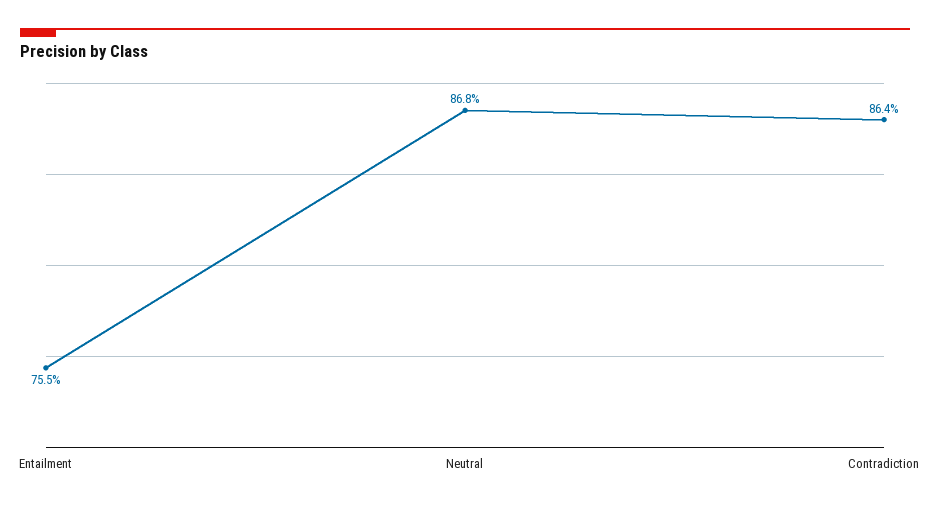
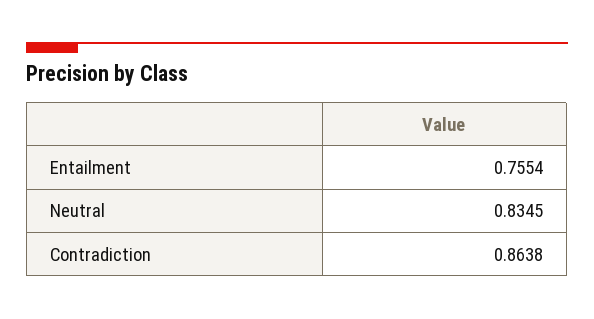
Neutral: 0.868 -> 0.8345

